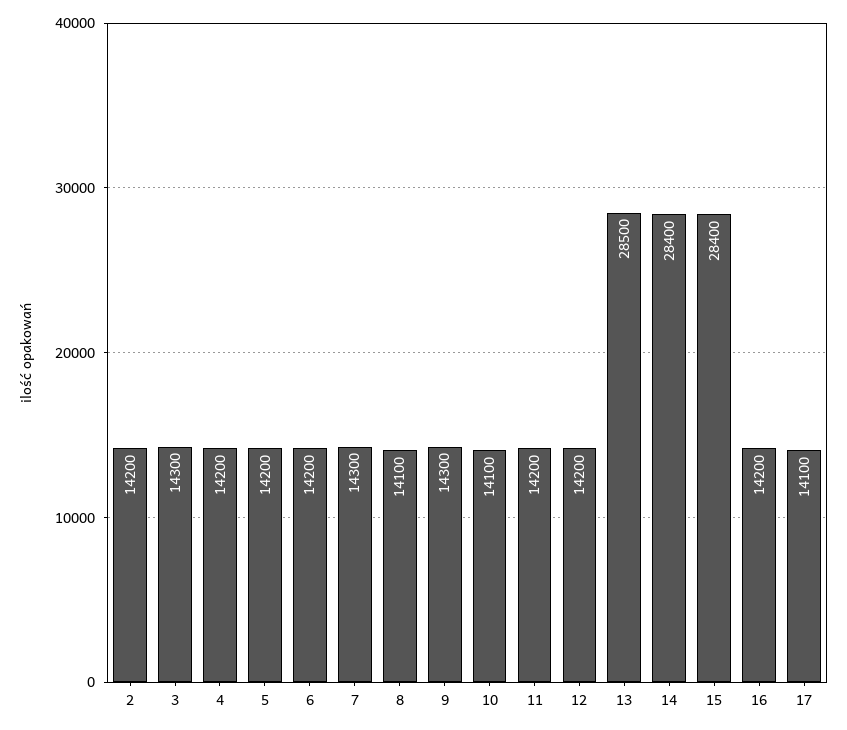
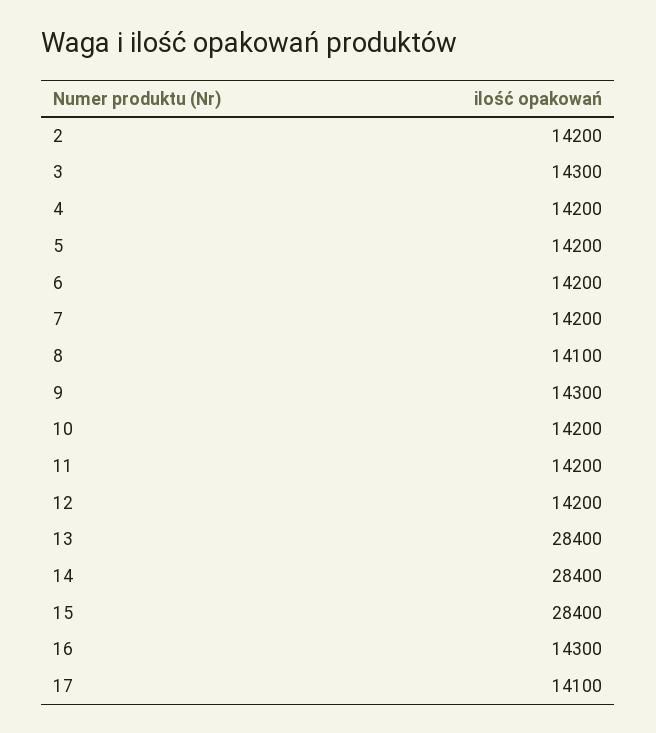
7: 14300 -> 14200
10: 14100 -> 14200
13: 28500 -> 28400
16: 14200 -> 14300

